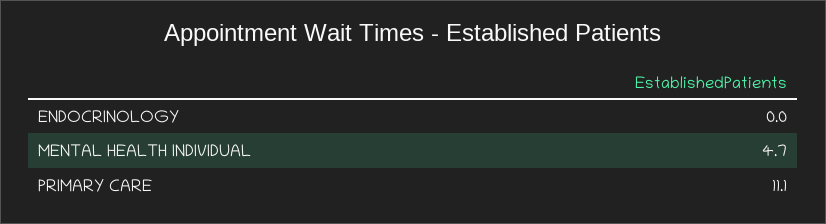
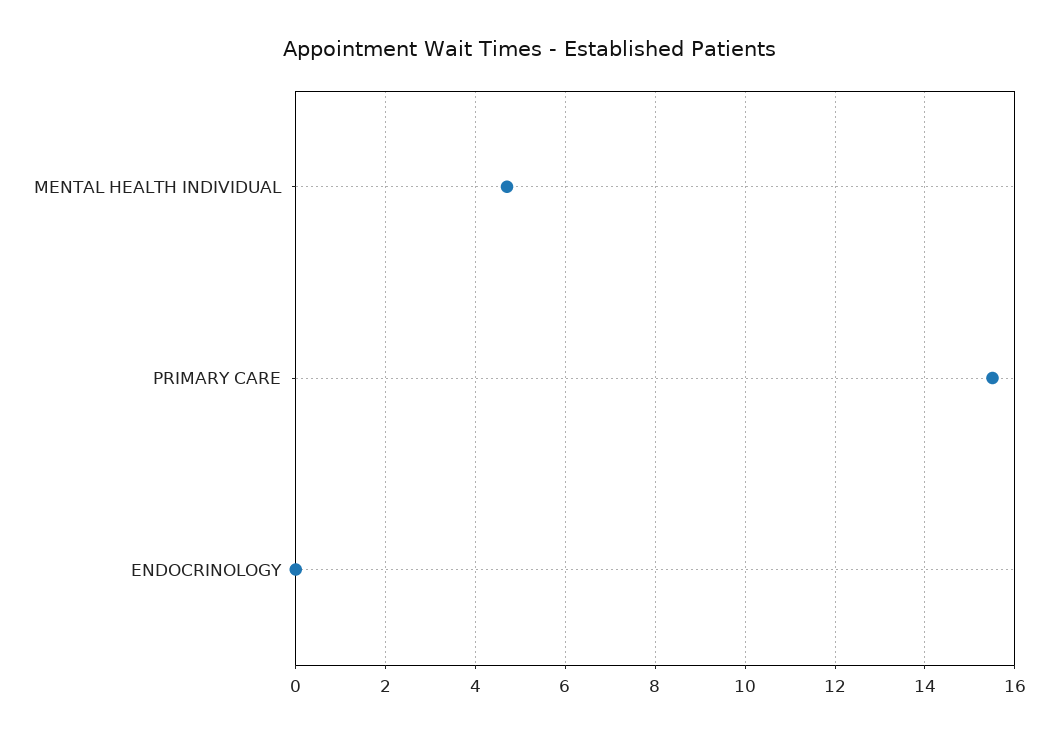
PRIMARY CARE: 11.1 -> 15.5

